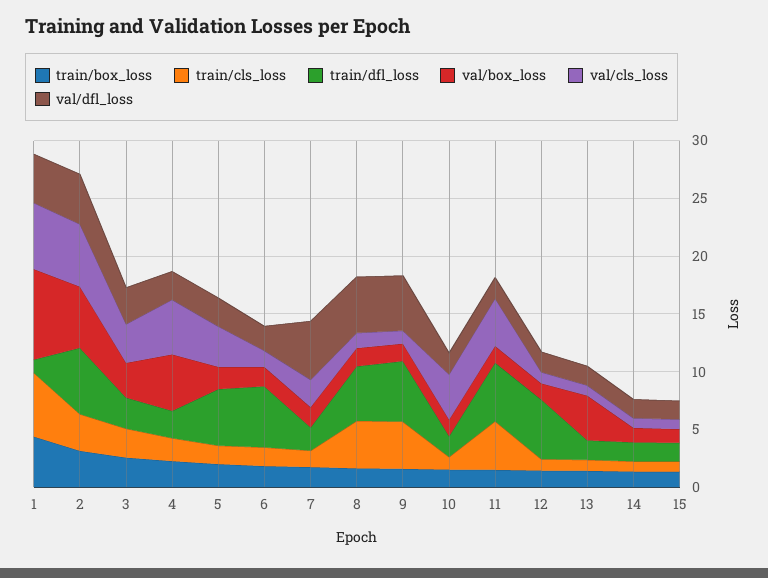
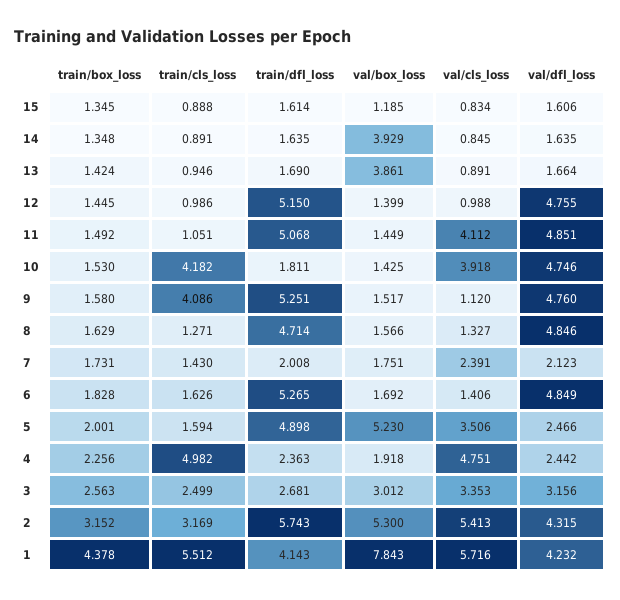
train/dfl_loss, 1: 1 -> 4.143
train/cls_loss, 4: 2 -> 4.982
val/box_loss, 4: 5 -> 1.918
val/box_loss, 5: 2 -> 5.23
val/dfl_loss, 6: 2 -> 4.849
val/dfl_loss, 7: 5 -> 2.123
train/cls_loss, 8: 4 -> 1.271
train/cls_loss, 10: 1 -> 4.182
val/dfl_loss, 10: 2 -> 4.746
train/cls_loss, 11: 4 -> 1.051
val/dfl_loss, 11: 2 -> 4.851
val/dfl_loss, 12: 2 -> 4.755
val/box_loss, 14: 1 -> 3.929

